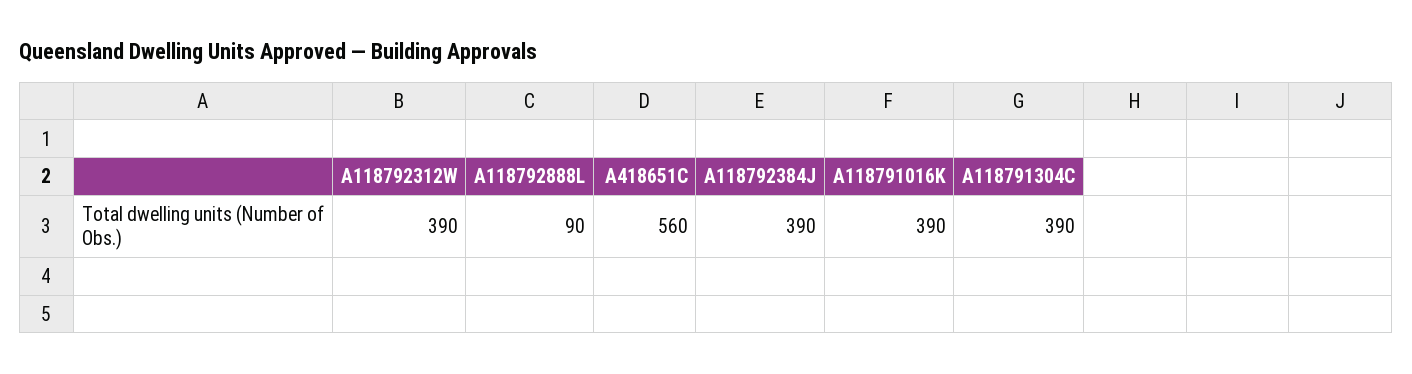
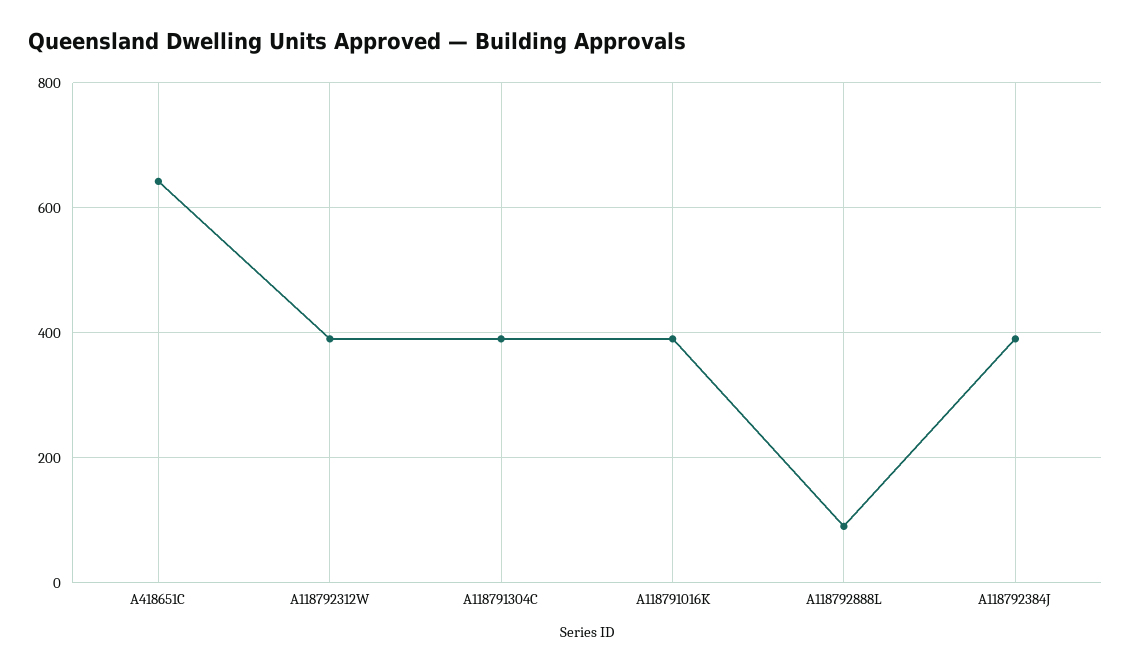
A418651C: 560 -> 640

